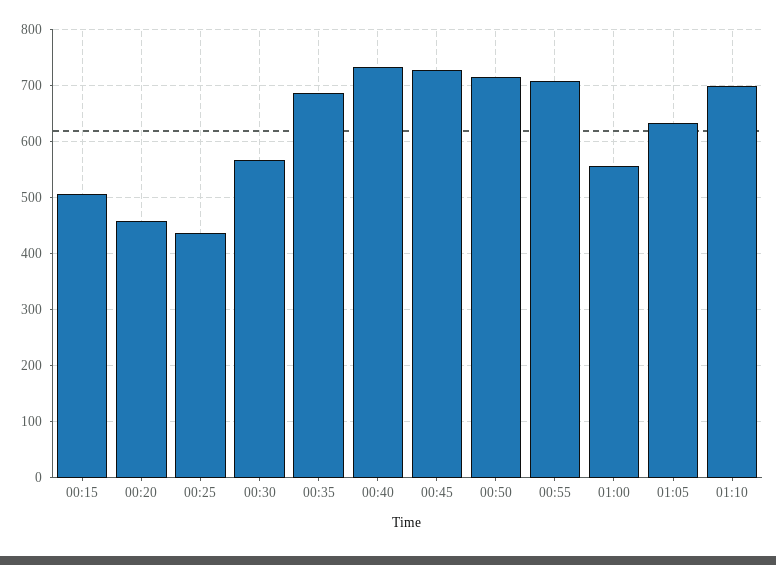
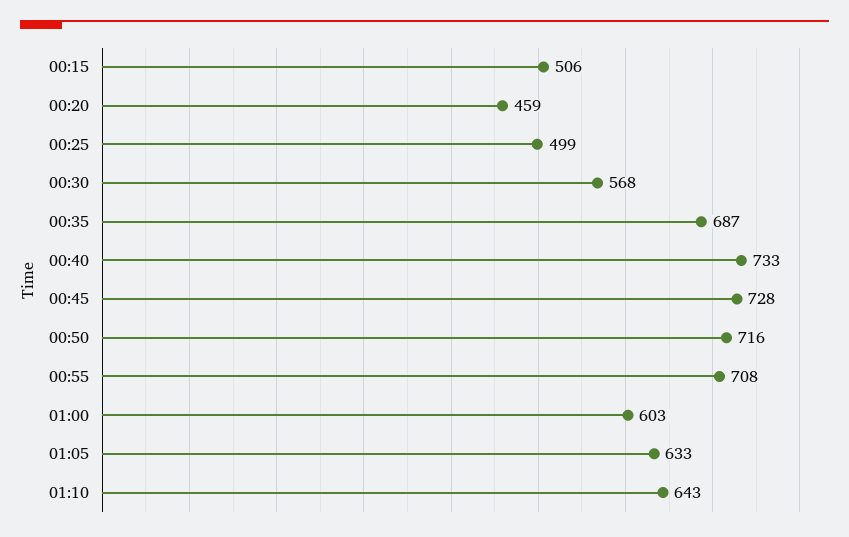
00:25: 440 -> 499
01:00: 560 -> 603
01:10: 700 -> 643

